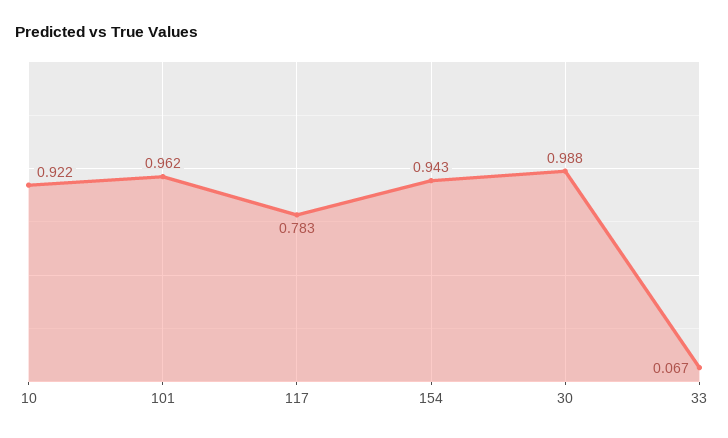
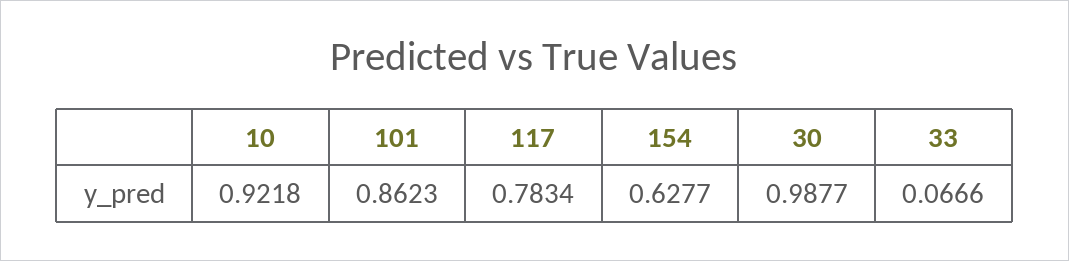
101: 0.962 -> 0.8623
154: 0.943 -> 0.6277

